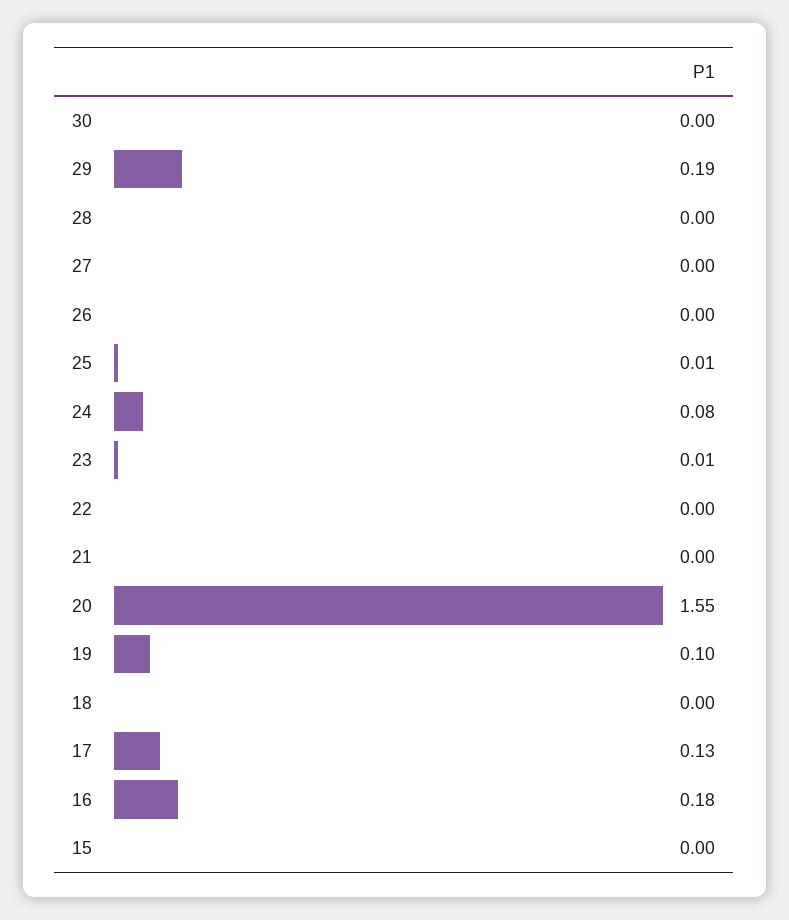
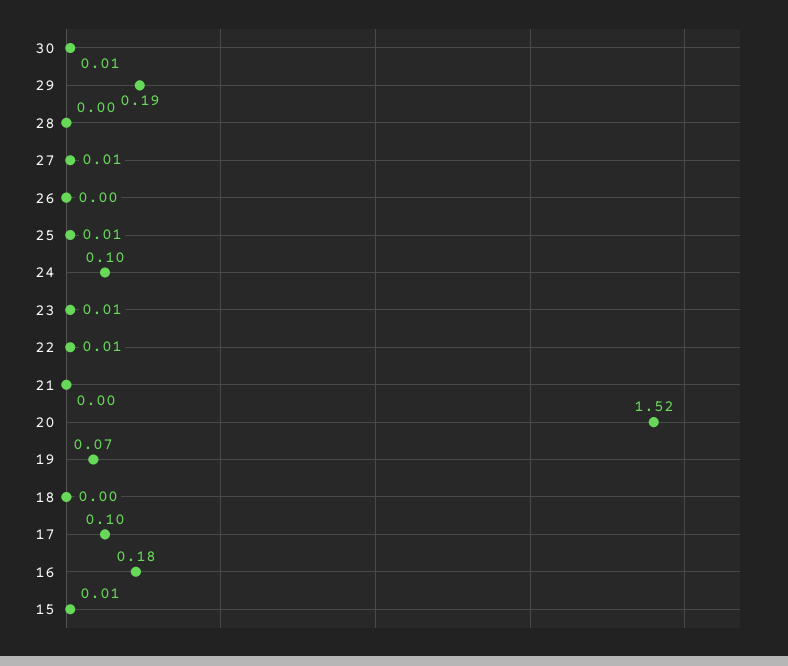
30: 0 -> 0.01
27: 0 -> 0.01
24: 0.08 -> 0.1
22: 0 -> 0.01
20: 1.55 -> 1.52
19: 0.1 -> 0.07
17: 0.13 -> 0.1
15: 0 -> 0.01

